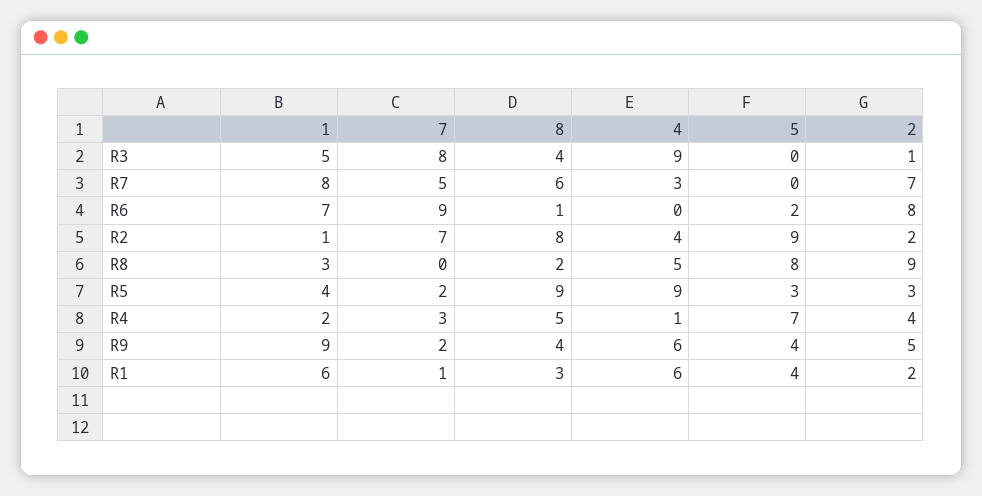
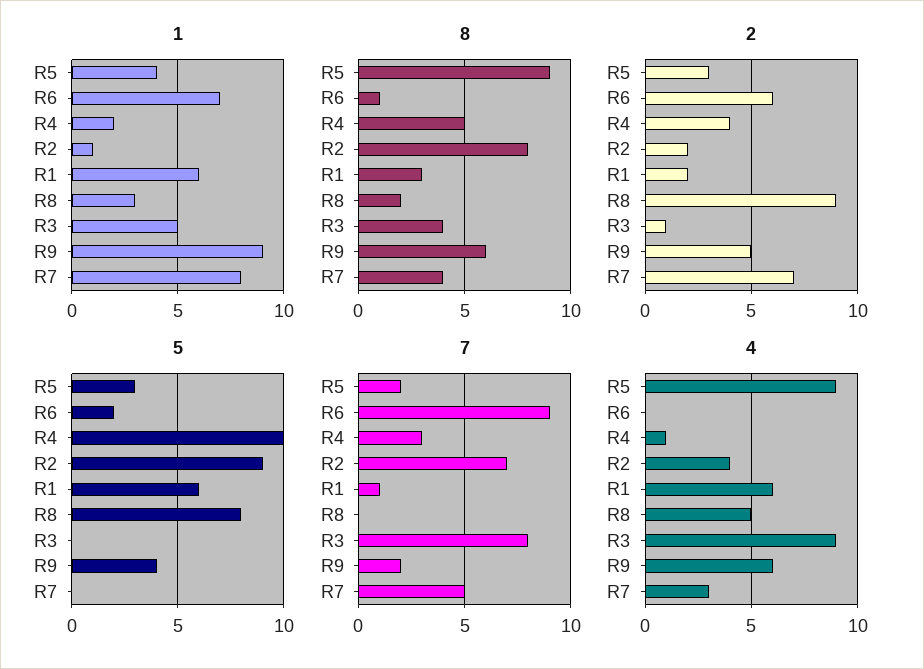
8, R7: 6 -> 4
2, R6: 8 -> 6
5, R4: 7 -> 10
8, R9: 4 -> 6
5, R1: 4 -> 6

